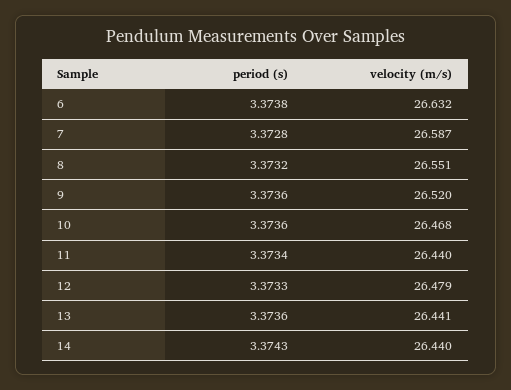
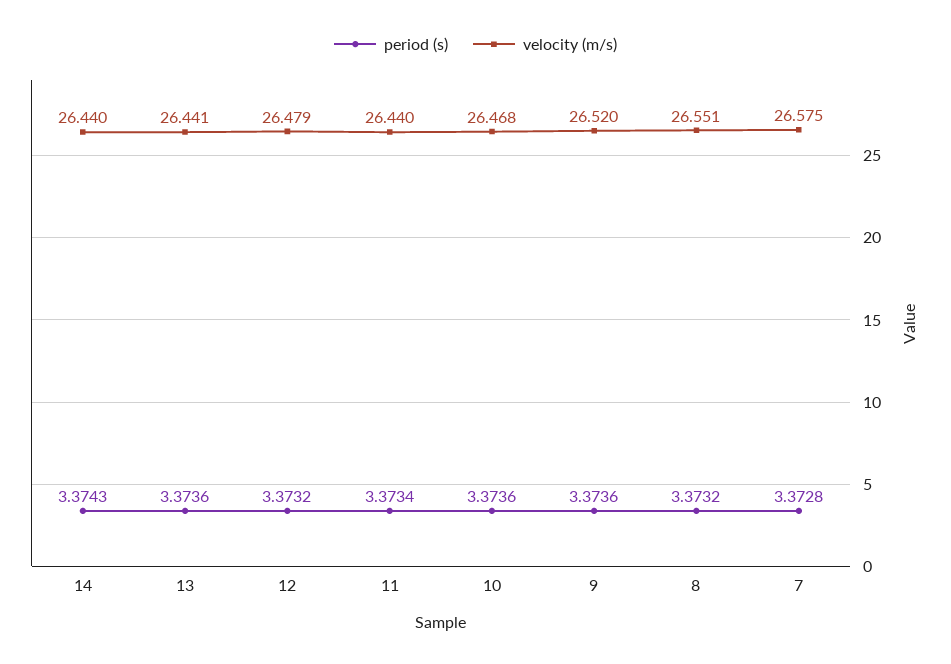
period (s), 6: 3.3738 -> none
velocity (m/s), 6: 26.632 -> none
velocity (m/s), 7: 26.587 -> 26.575
period (s), 12: 3.3733 -> 3.3732

